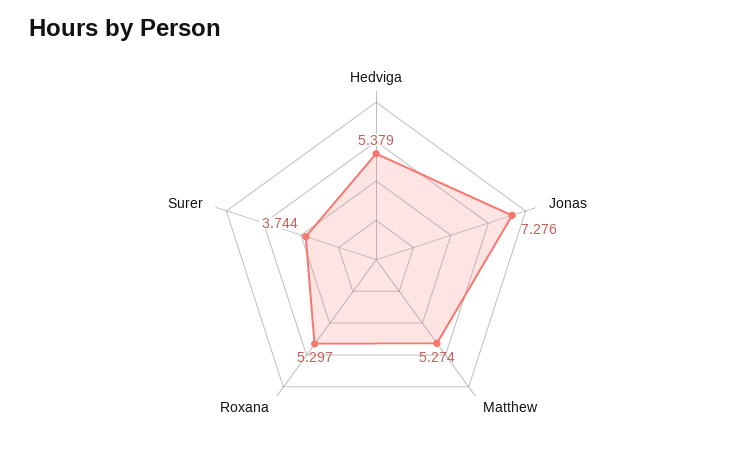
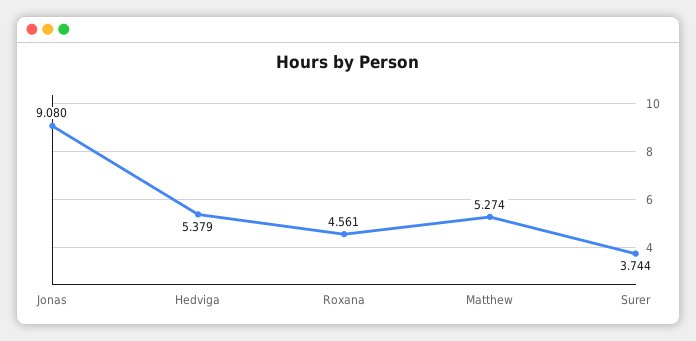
Jonas: 7.276 -> 9.08
Roxana: 5.297 -> 4.561

